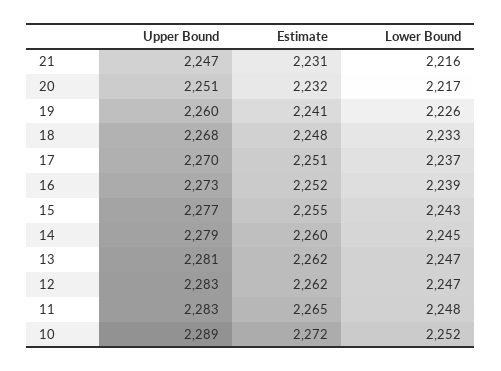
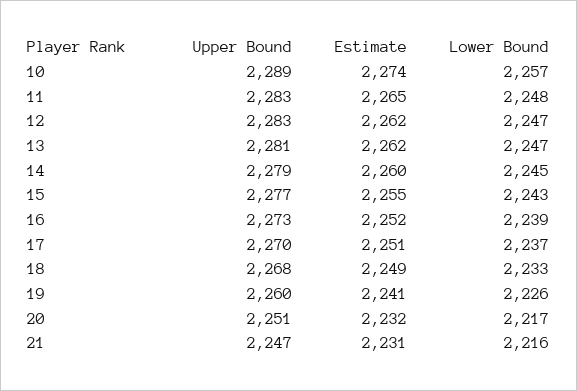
Estimate, 18: 2248 -> 2249
Estimate, 10: 2272 -> 2274
Lower Bound, 10: 2252 -> 2257

